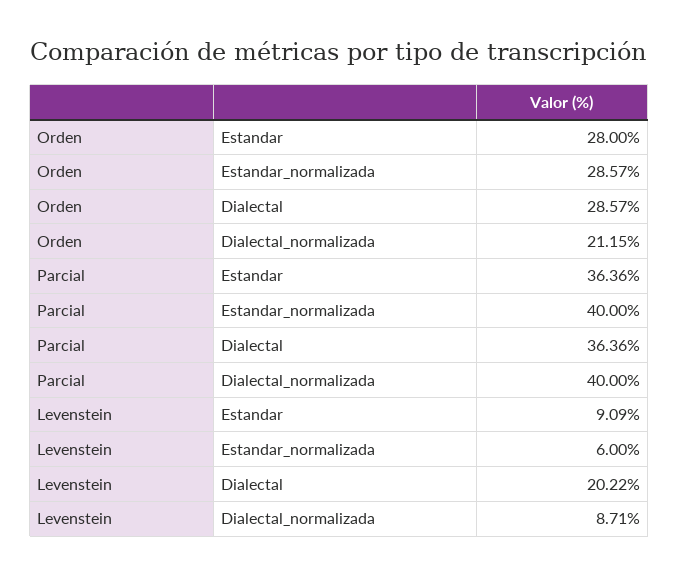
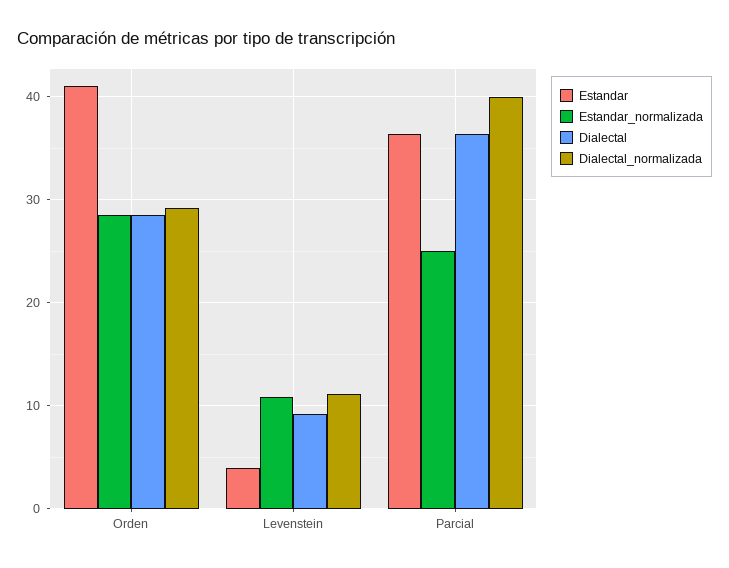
Estandar, Orden: 28 -> 41
Dialectal_normalizada, Orden: 21.15 -> 29
Estandar_normalizada, Parcial: 40 -> 25
Estandar, Levenstein: 9.09 -> 4
Estandar_normalizada, Levenstein: 6 -> 11
Dialectal, Levenstein: 20.22 -> 9
Dialectal_normalizada, Levenstein: 8.71 -> 11

